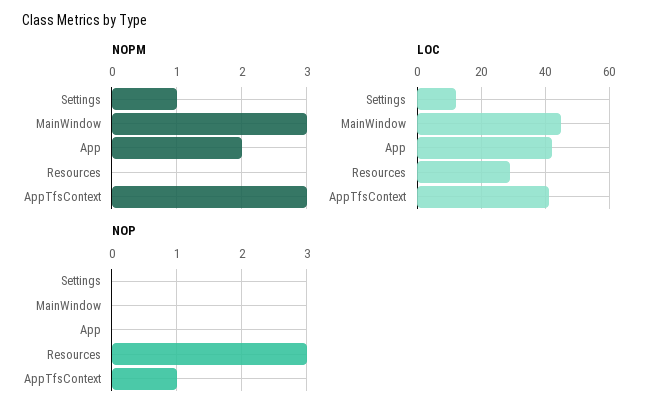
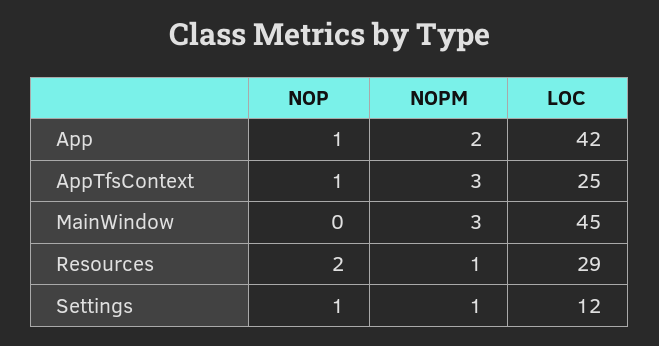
NOPM, Resources: 0 -> 1
LOC, AppTfsContext: 40 -> 25
NOP, Settings: 0 -> 1
NOP, App: 0 -> 1
NOP, Resources: 3 -> 2

